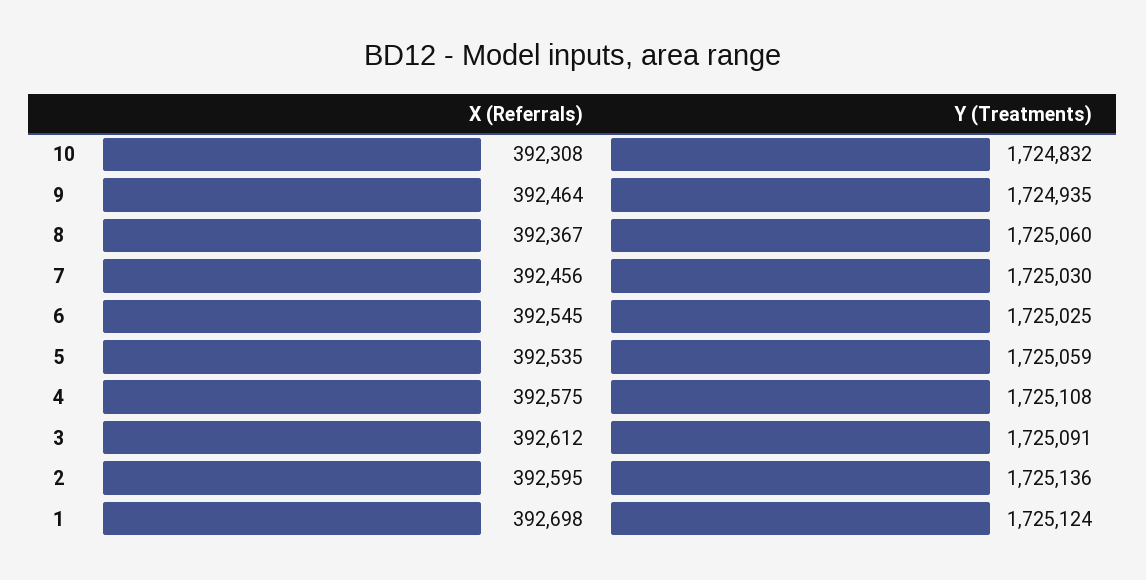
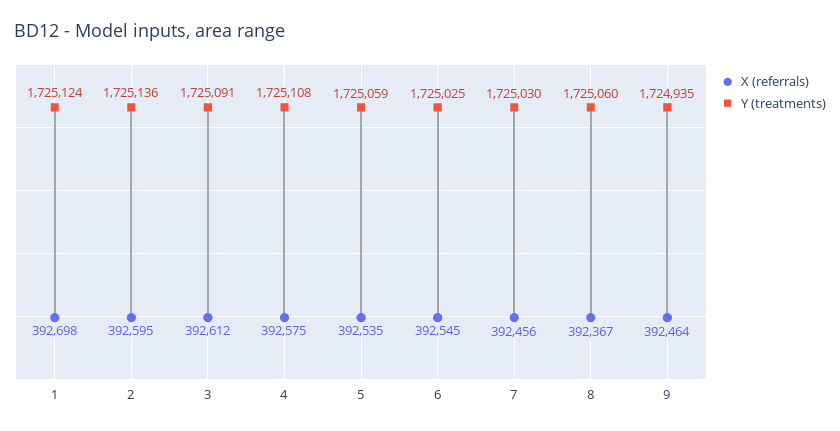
X (Referrals), 10: 392308 -> none
Y (Treatments), 10: 1724832 -> none

